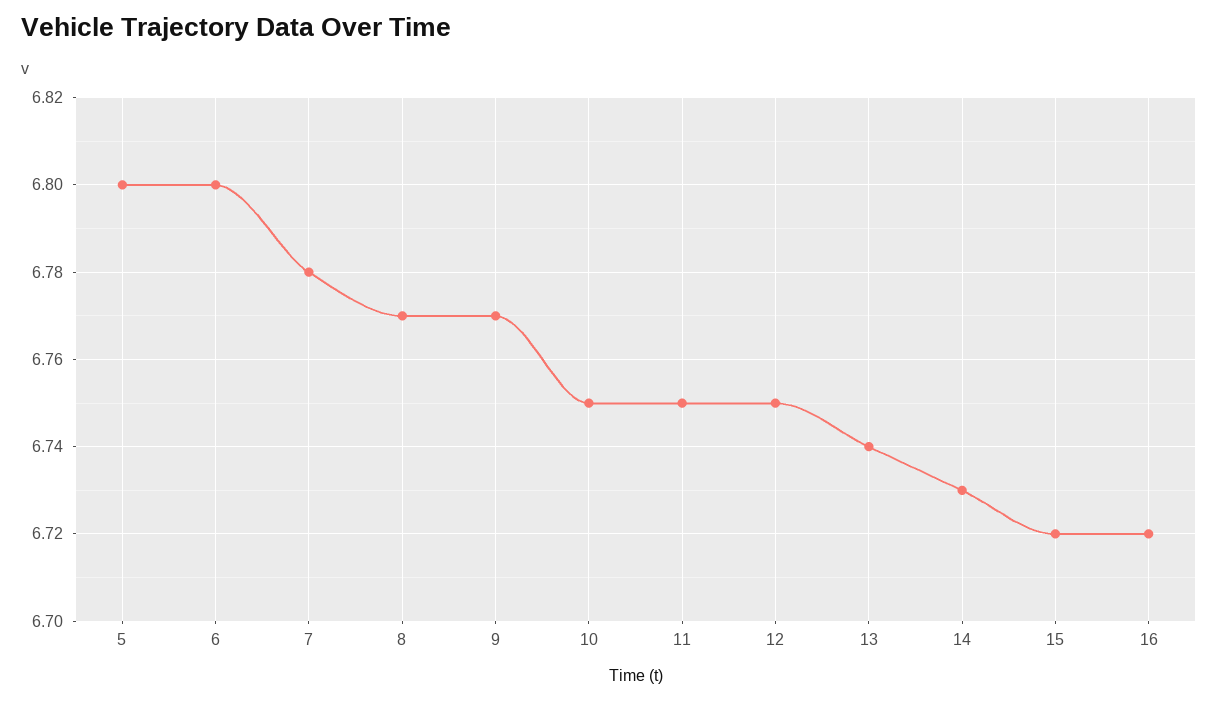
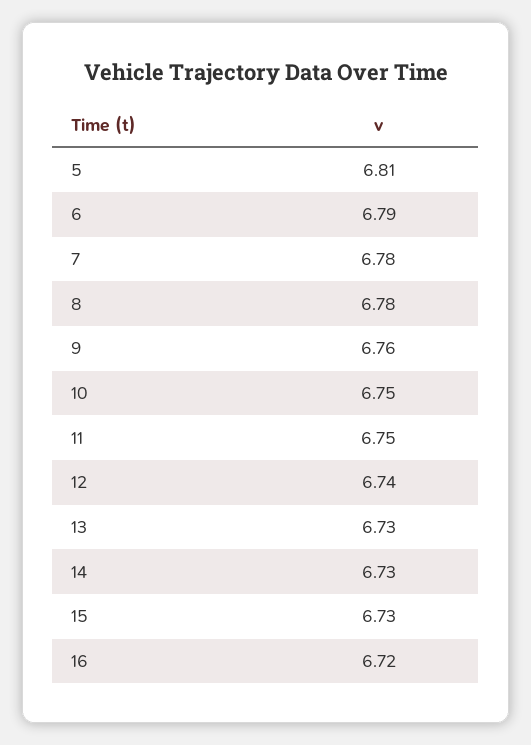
5: 6.8 -> 6.81
6: 6.8 -> 6.79
8: 6.77 -> 6.78
9: 6.77 -> 6.76
12: 6.75 -> 6.74
13: 6.74 -> 6.73
15: 6.72 -> 6.73

